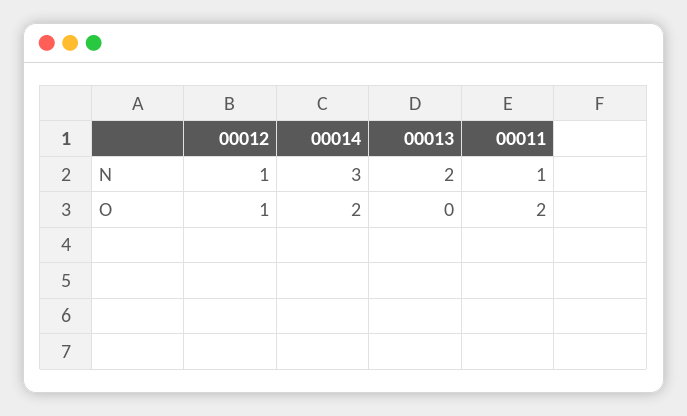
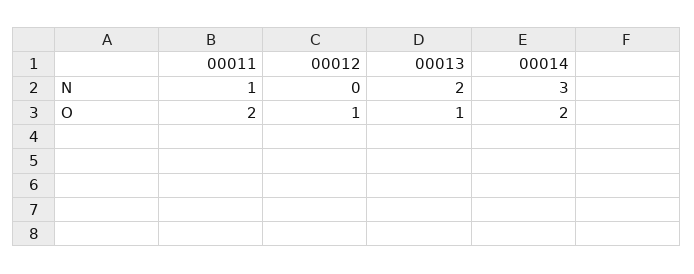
00012, N: 1 -> 0
00013, O: 0 -> 1

